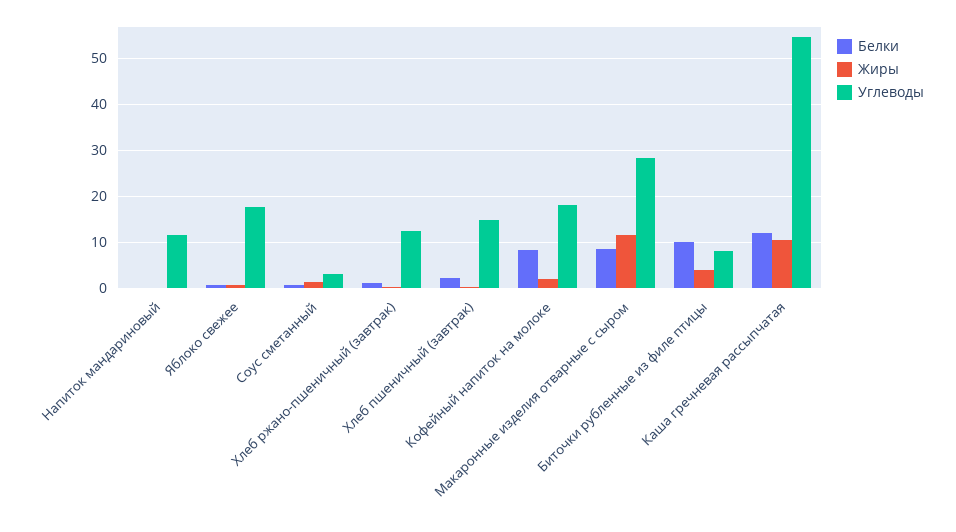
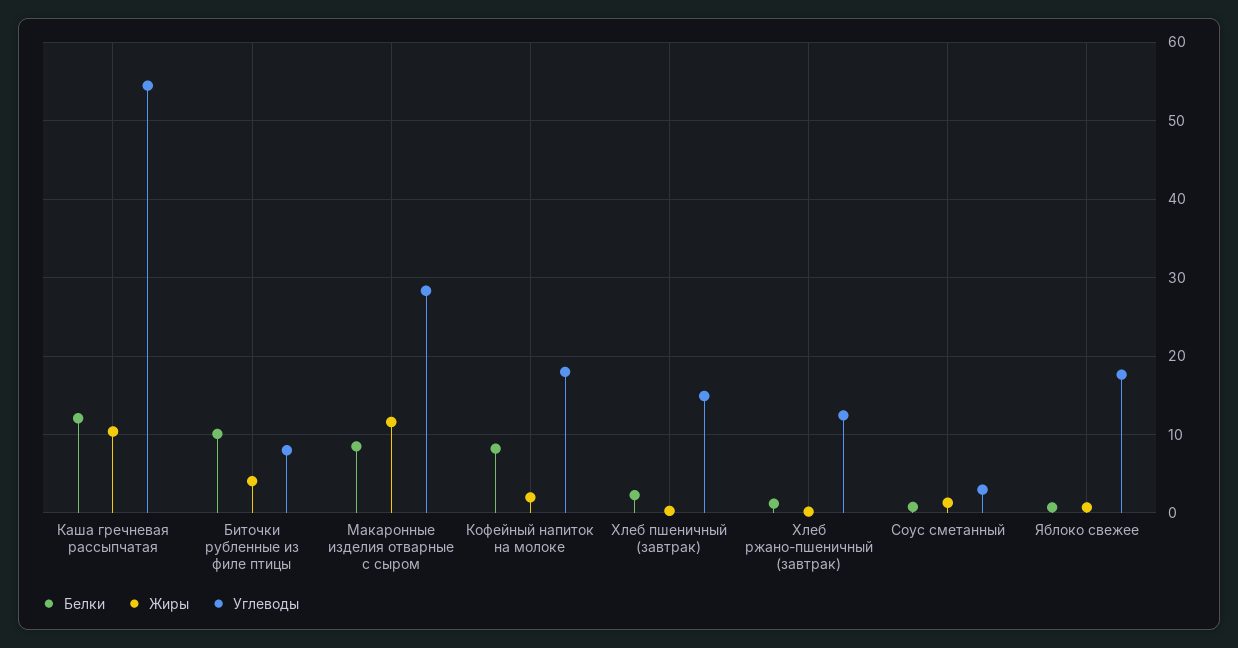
Белки, Напиток мандариновый: 0 -> none
Жиры, Напиток мандариновый: 0 -> none
Углеводы, Напиток мандариновый: 12 -> none

